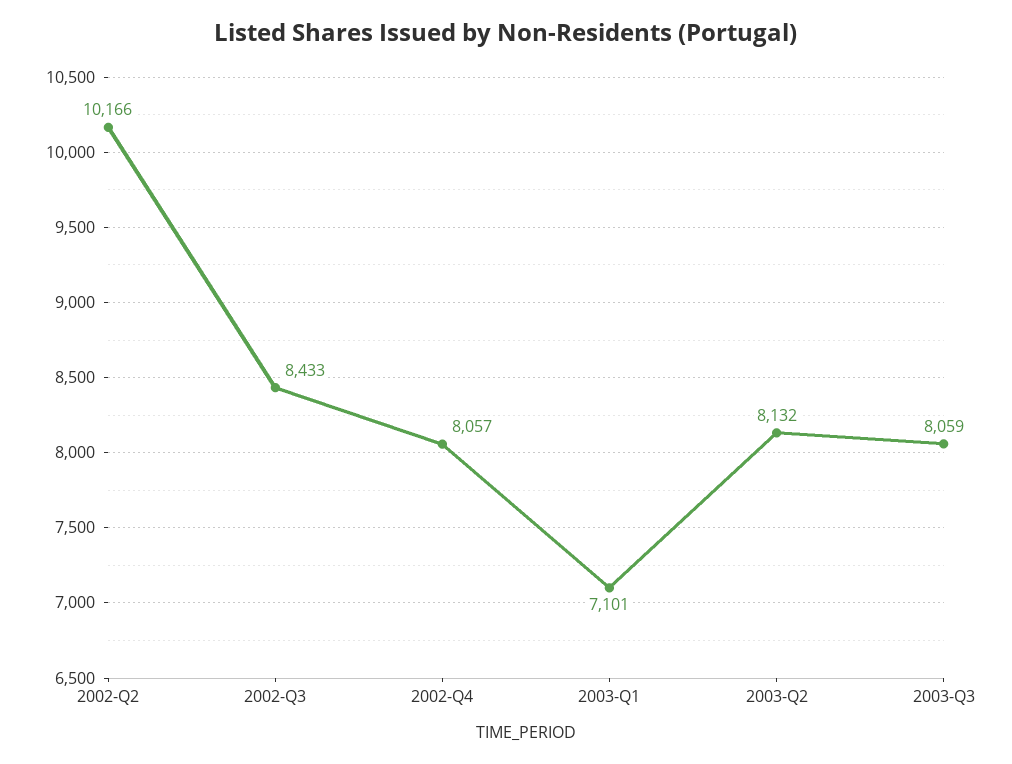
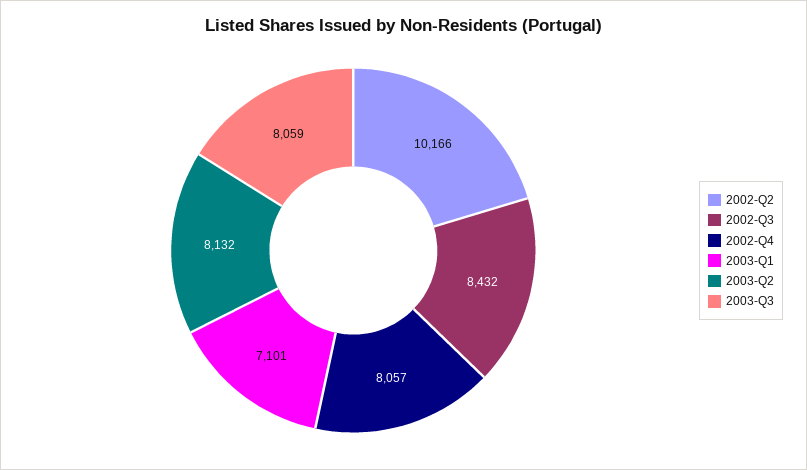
2002-Q3: 8433 -> 8432

